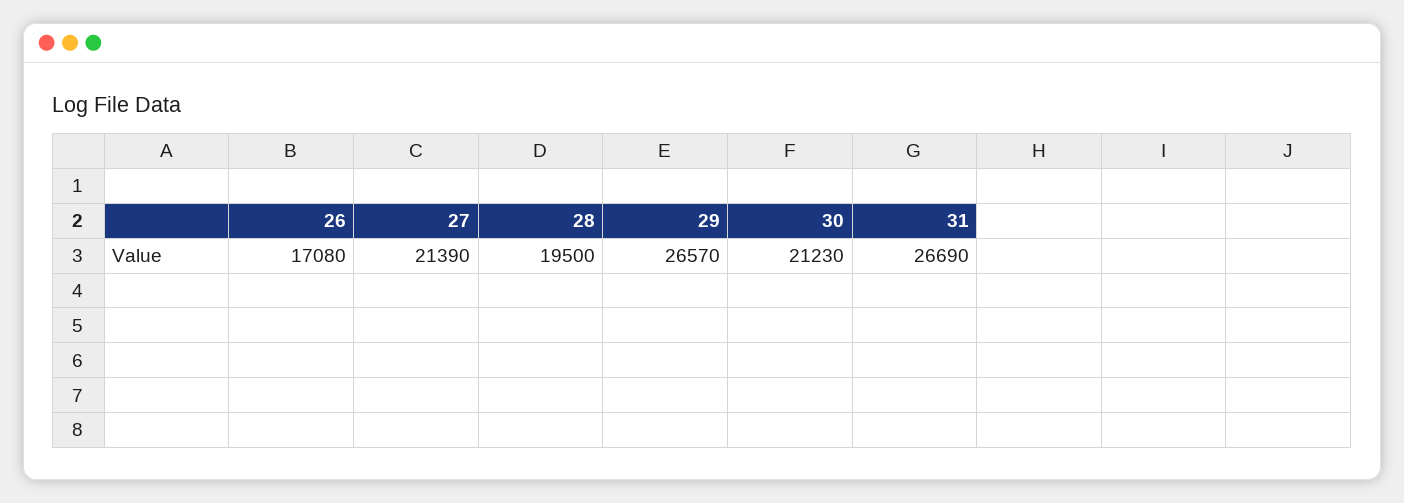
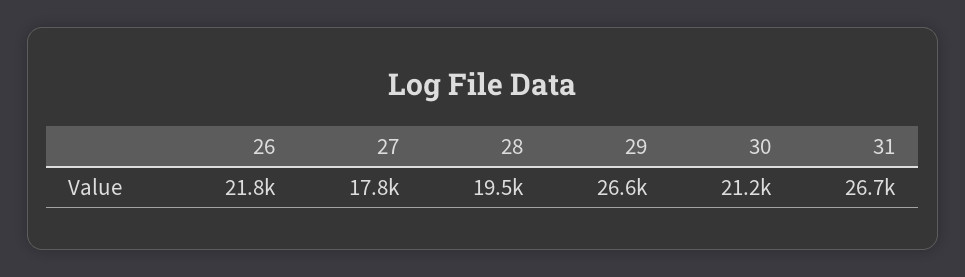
26: 17080 -> 21800
27: 21390 -> 17800

